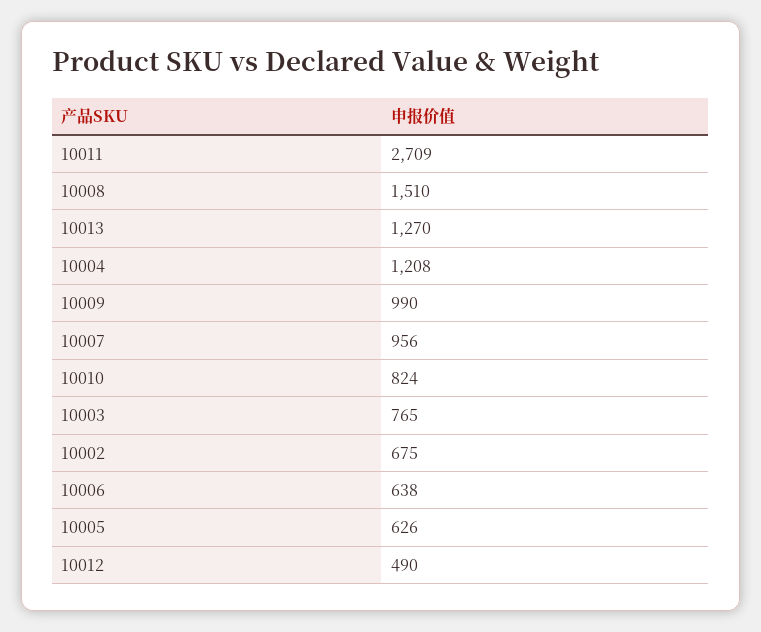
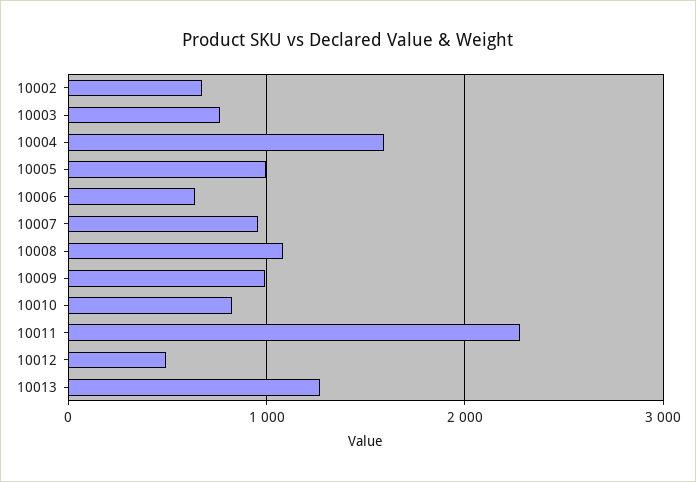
10011: 2709 -> 2300
10008: 1510 -> 1100
10004: 1208 -> 1600
10005: 626 -> 1000

